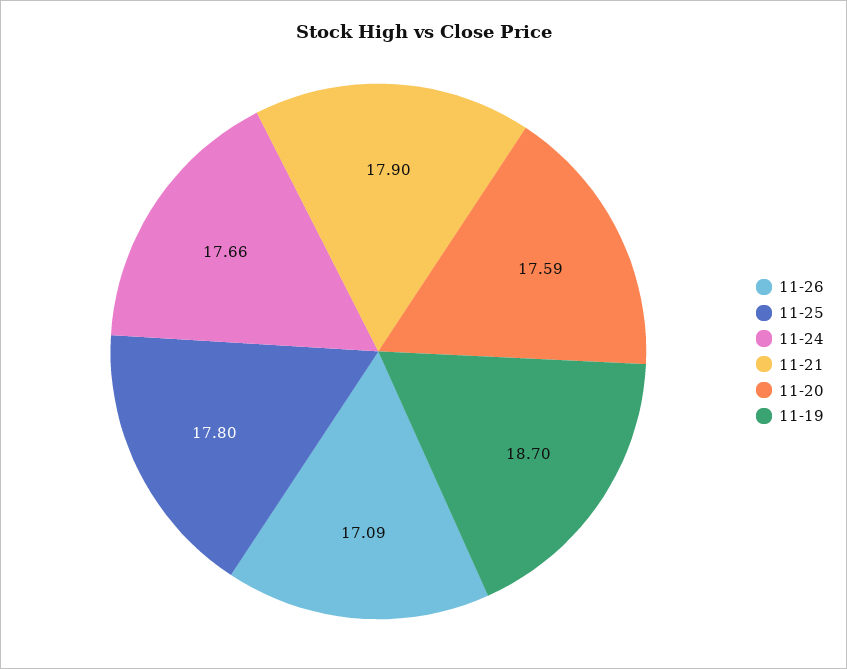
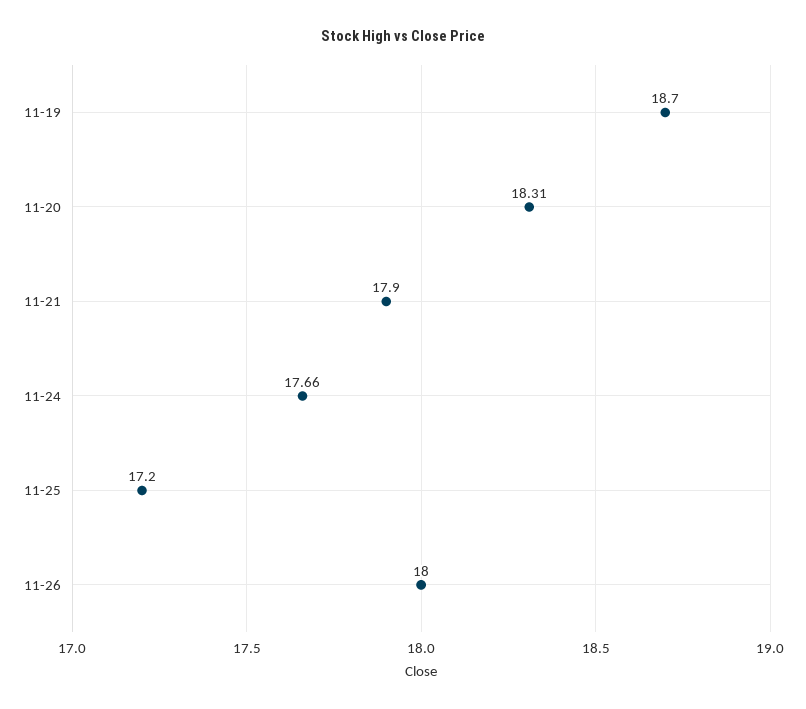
11-26: 17.09 -> 18
11-25: 17.8 -> 17.2
11-20: 17.59 -> 18.31

